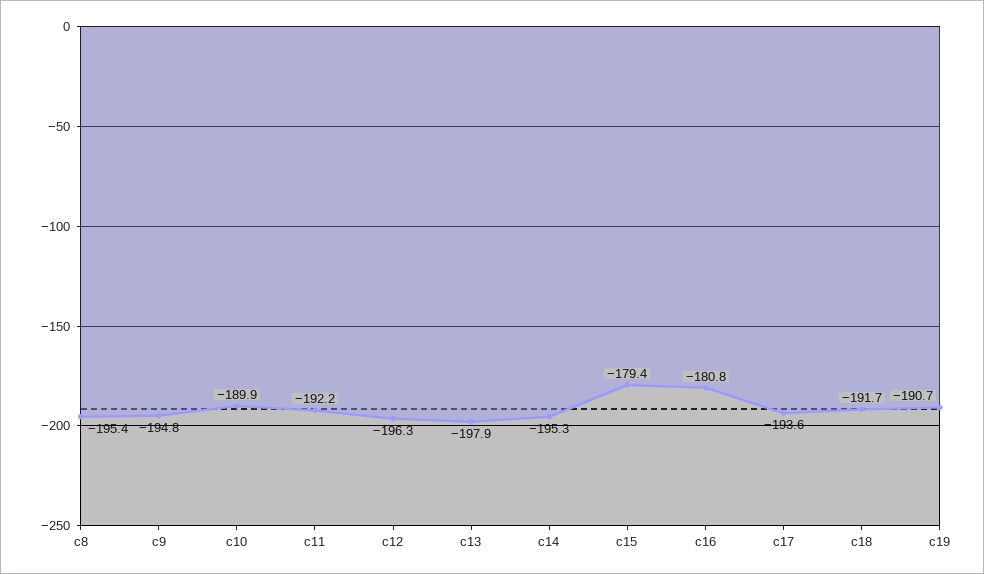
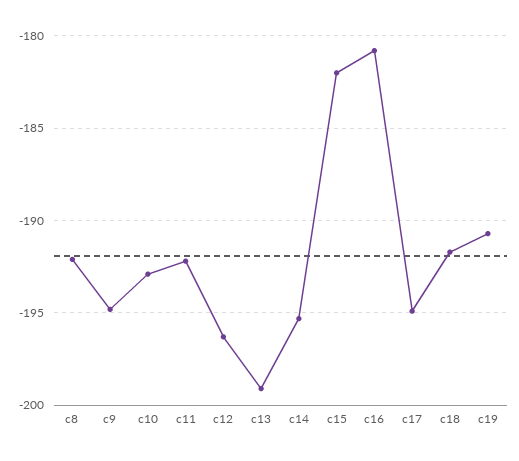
c8: -195.4 -> -192
c10: -189.9 -> -193
c13: -197.9 -> -199
c15: -179.4 -> -182
c17: -193.6 -> -195

